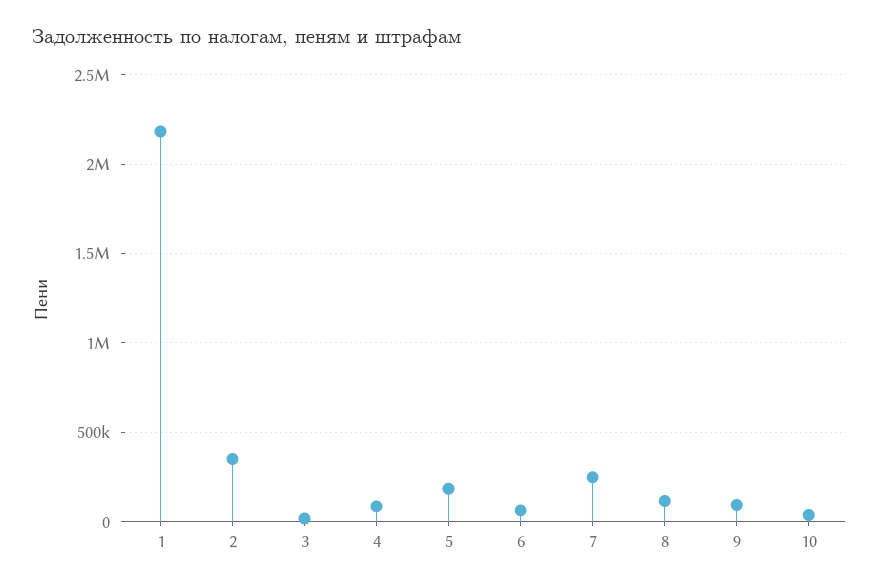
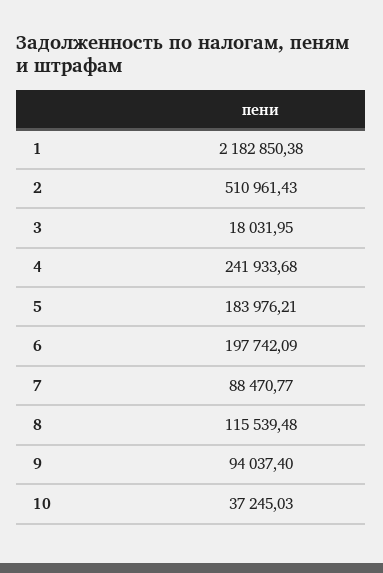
2: 350000 -> 510961.43
4: 100000 -> 241933.68
6: 50000 -> 197742.09
7: 250000 -> 88470.77

